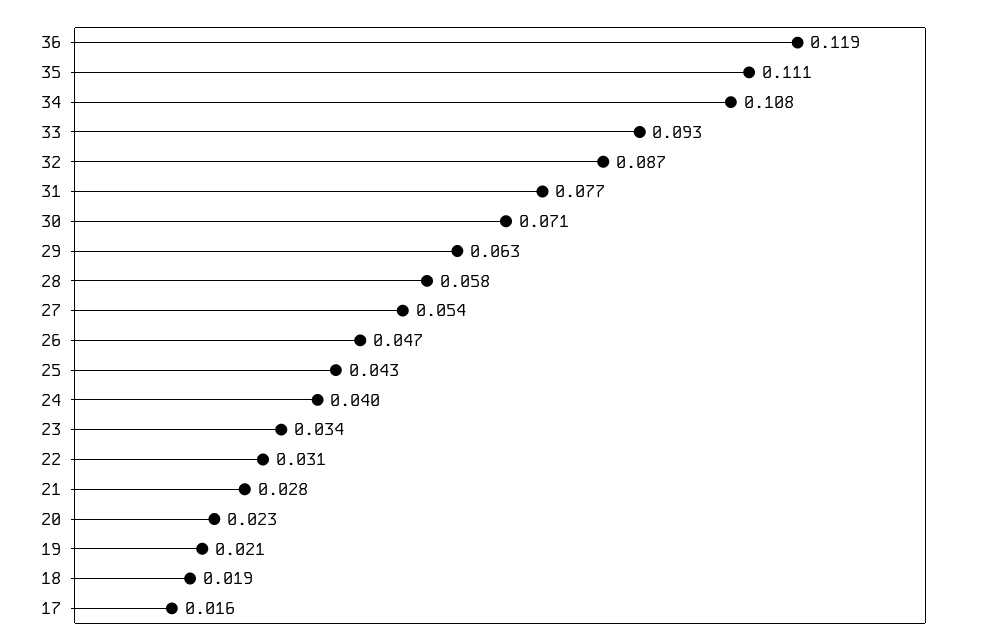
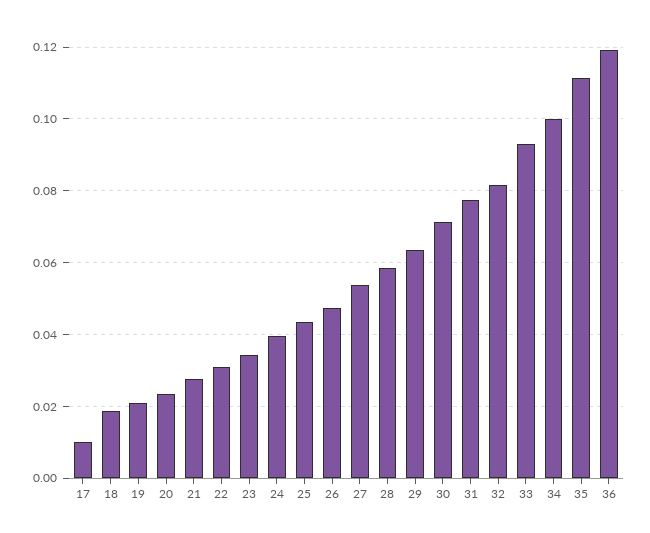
34: 0.108 -> 0.1
32: 0.087 -> 0.082
17: 0.016 -> 0.01

